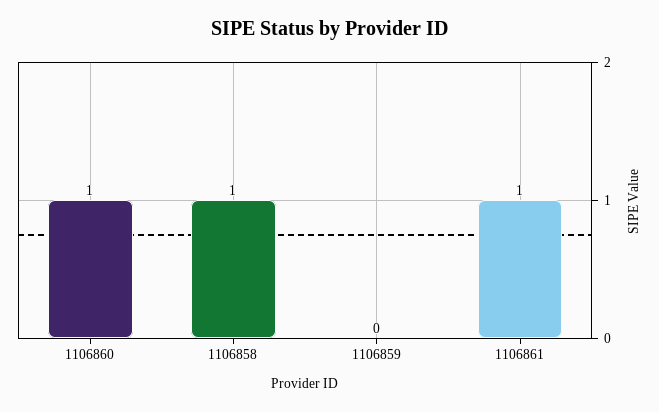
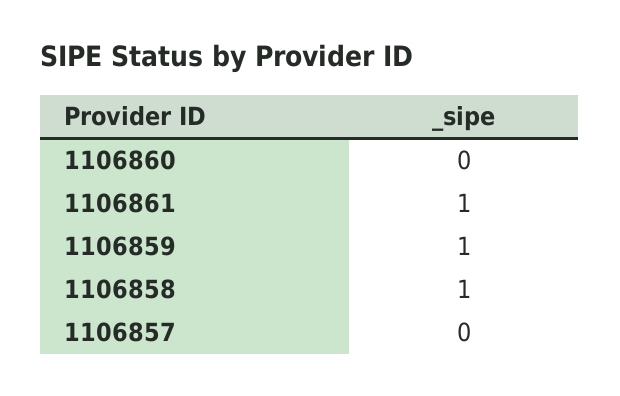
1106860: 1 -> 0
1106859: 0 -> 1
1106857: none -> 0

